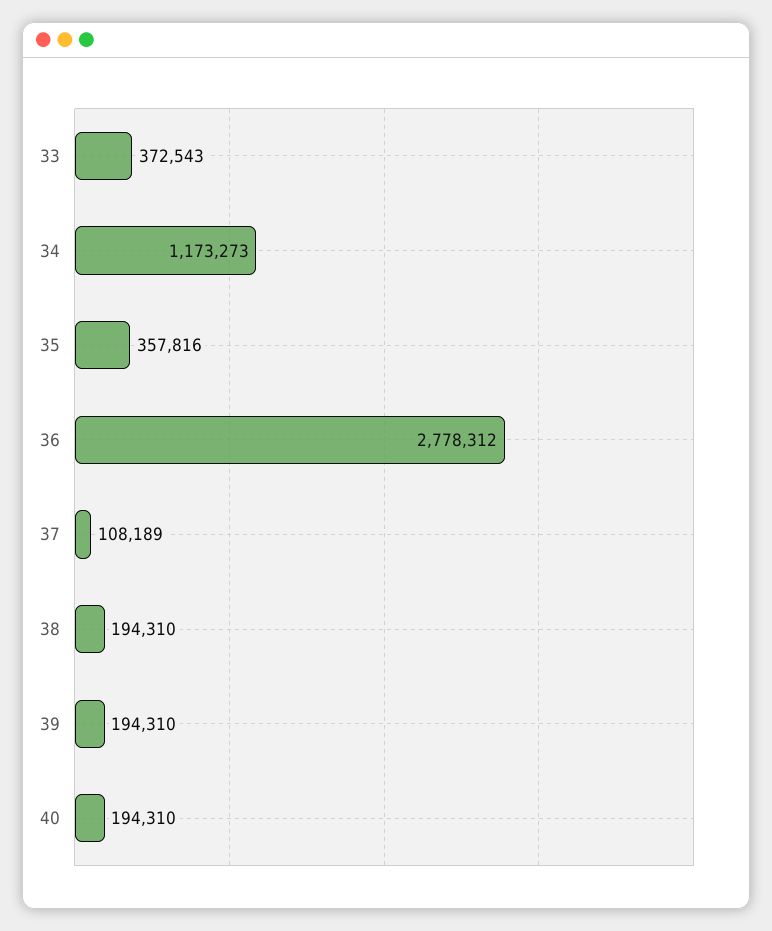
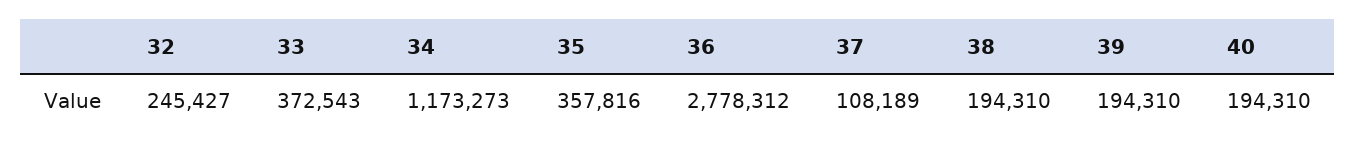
32: none -> 245427

